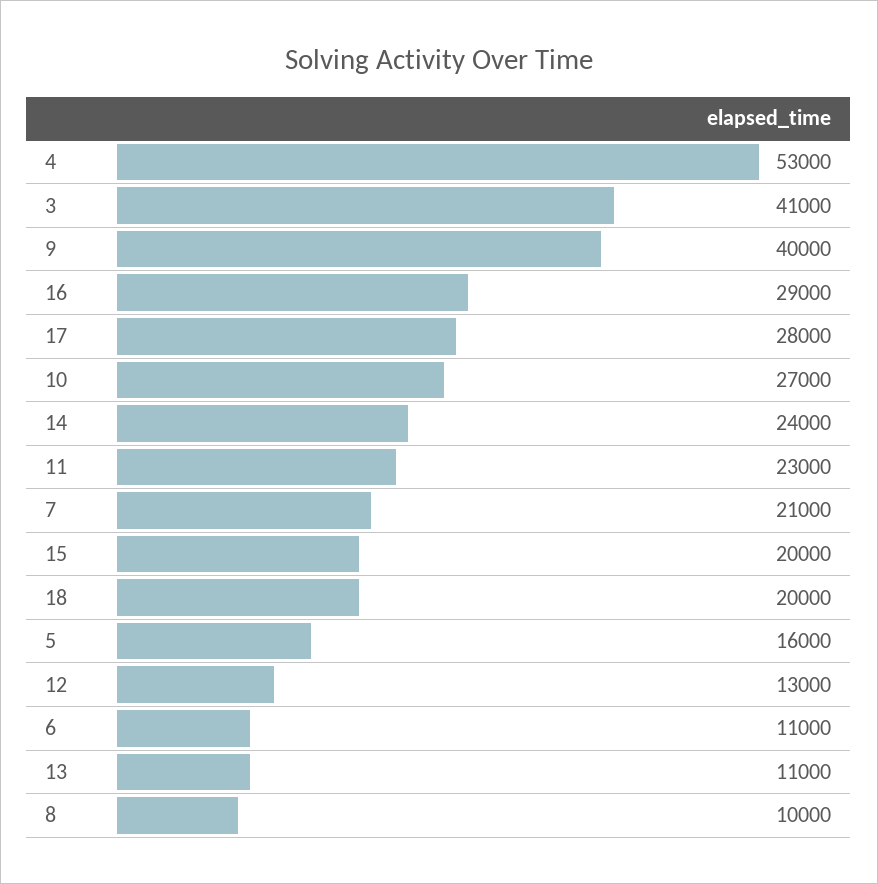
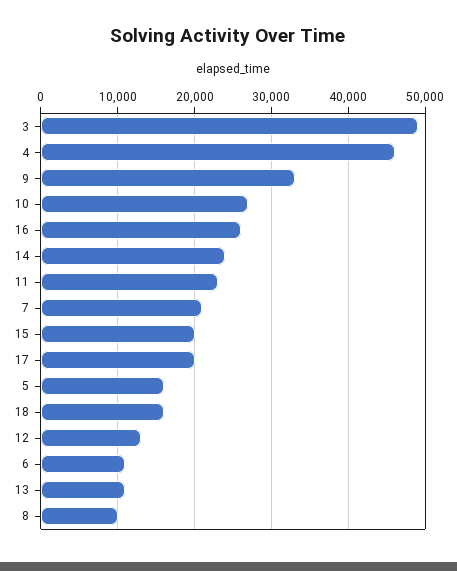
4: 53000 -> 46000
3: 41000 -> 49000
9: 40000 -> 33000
16: 29000 -> 26000
17: 28000 -> 20000
18: 20000 -> 16000

